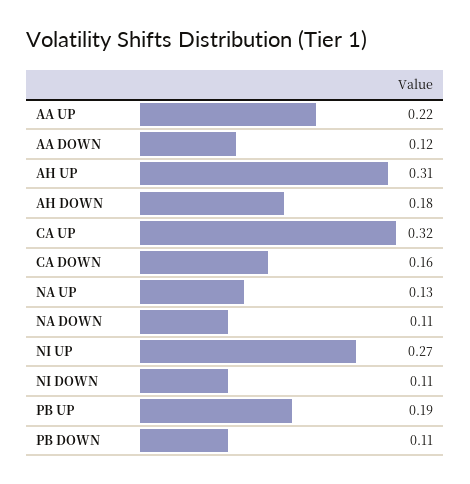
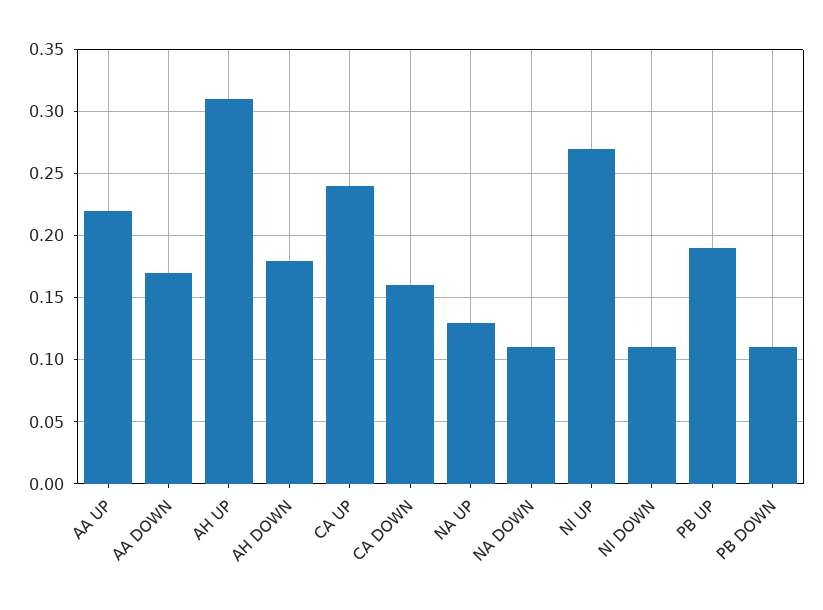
AA DOWN: 0.12 -> 0.17
CA UP: 0.32 -> 0.24

